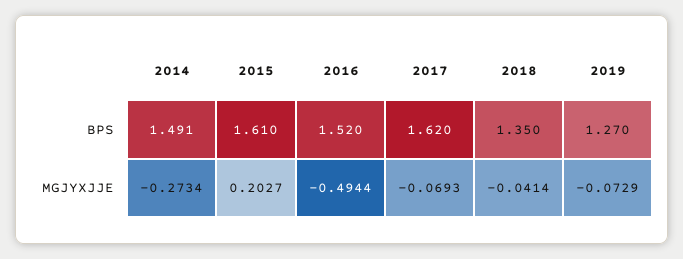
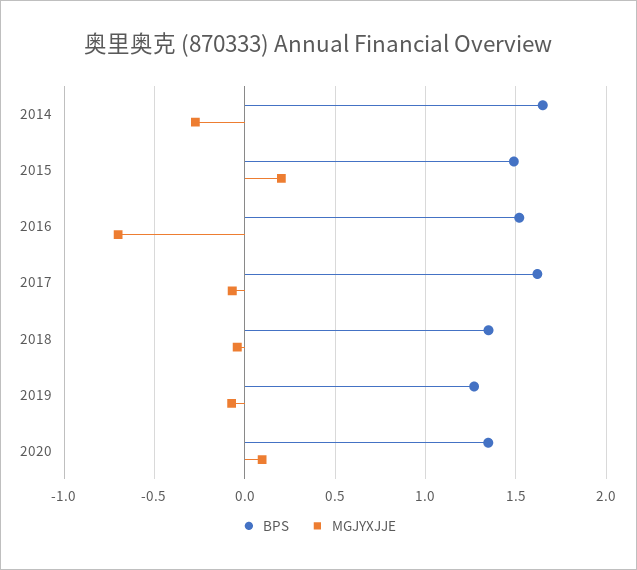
BPS, 2014: 1.491 -> 1.65
BPS, 2015: 1.61 -> 1.5
MGJYXJJE, 2016: -0.4944 -> -0.7
BPS, 2020: none -> 1.35
MGJYXJJE, 2020: none -> 0.1

